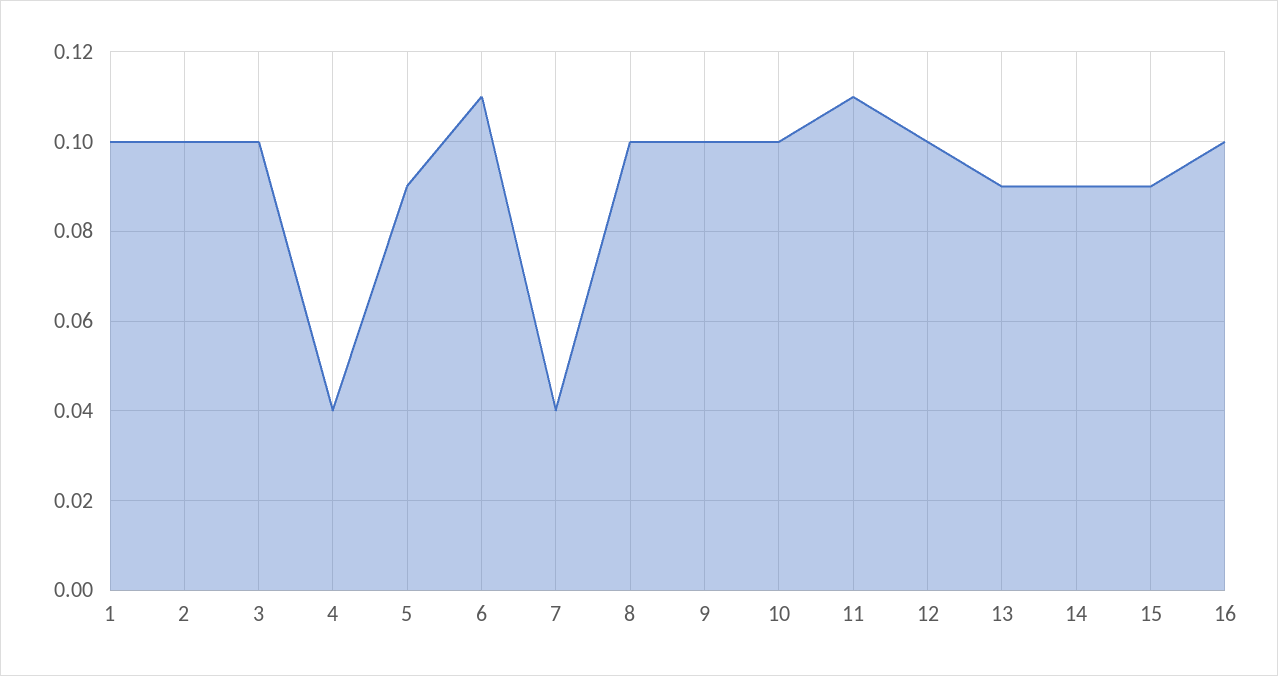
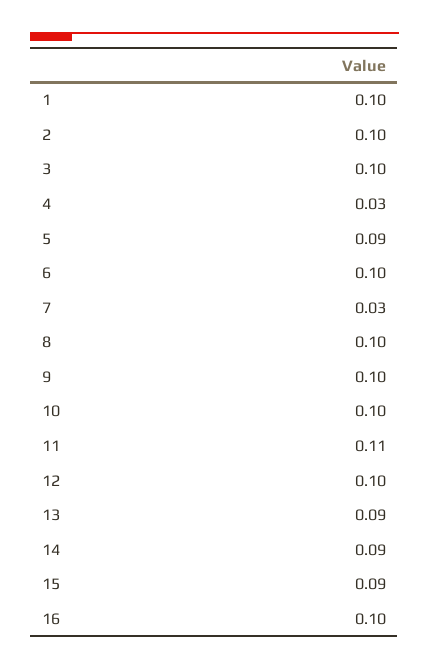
4: 0.04 -> 0.03
6: 0.11 -> 0.1
7: 0.04 -> 0.03

